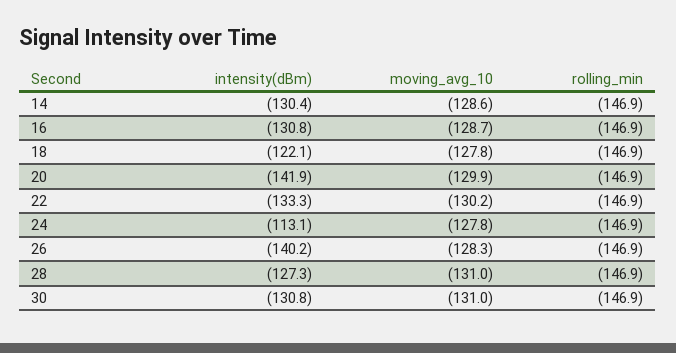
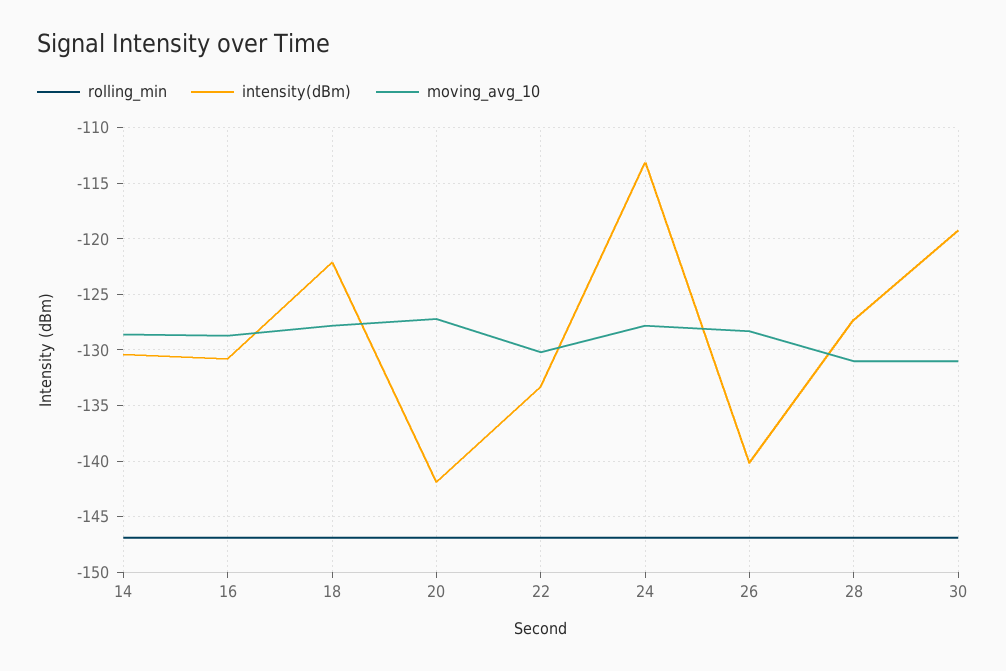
moving_avg_10, 20: -129.9 -> -127
intensity(dBm), 30: -130.8 -> -119

